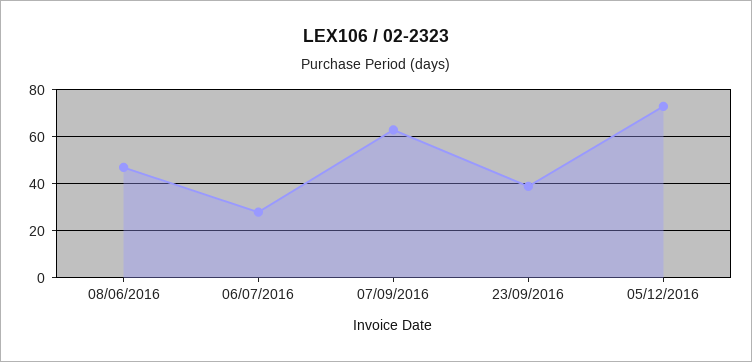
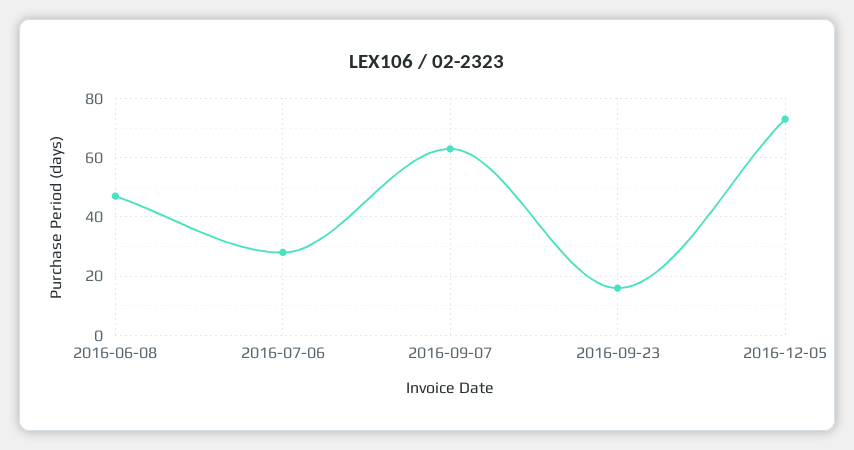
23/09/2016: 40 -> 15

